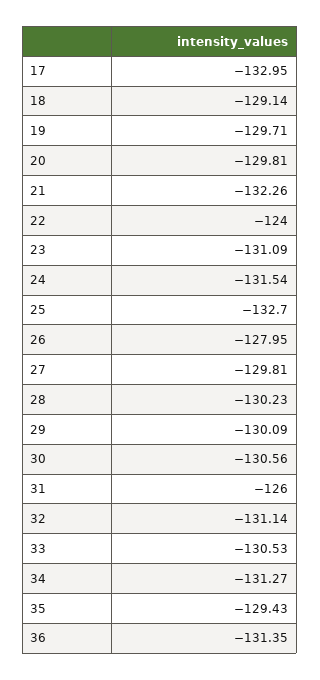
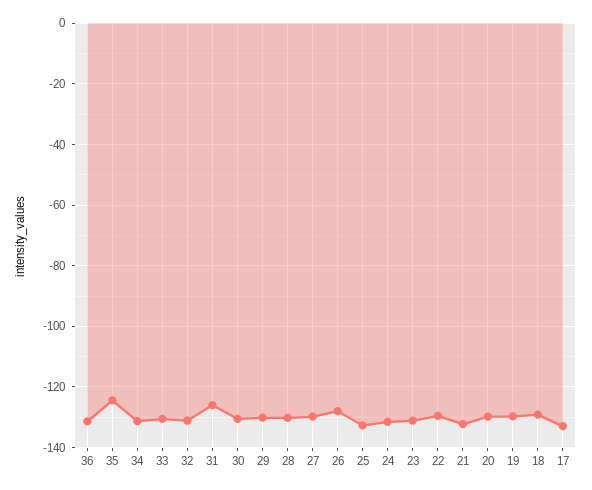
22: -124 -> -130
35: -129.43 -> -124

